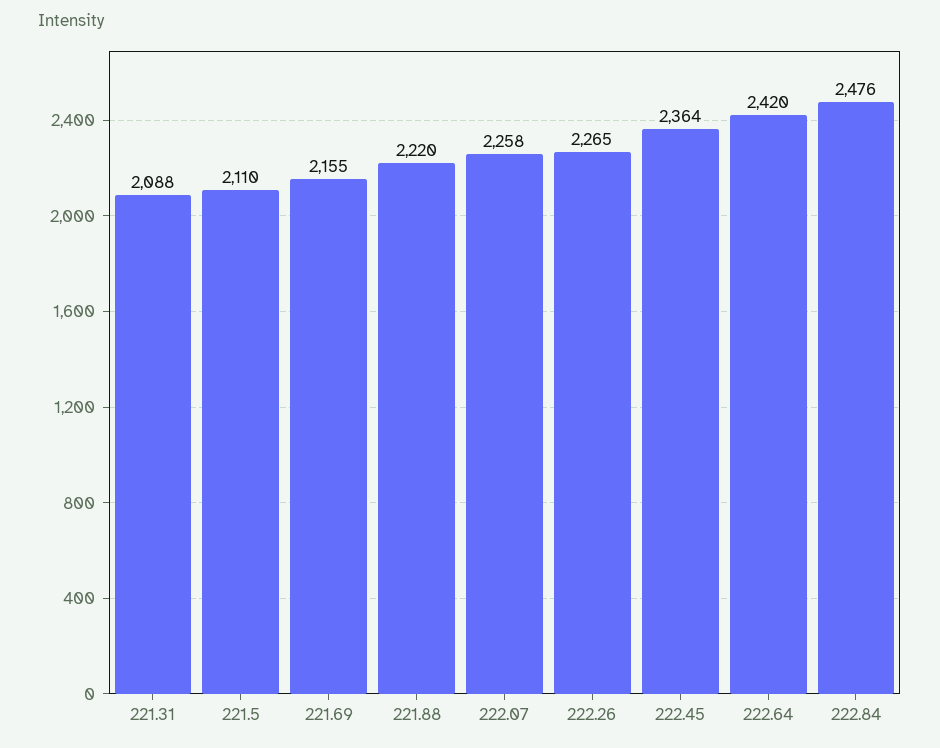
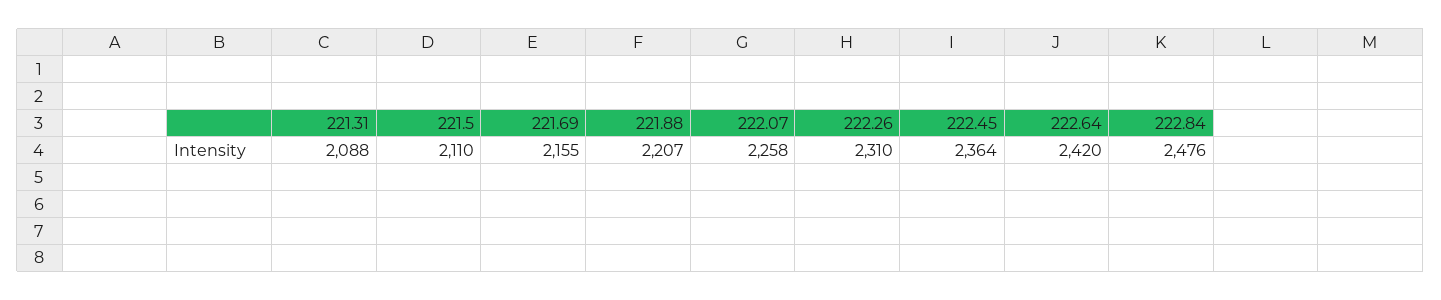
221.88: 2220 -> 2207
222.26: 2265 -> 2310

